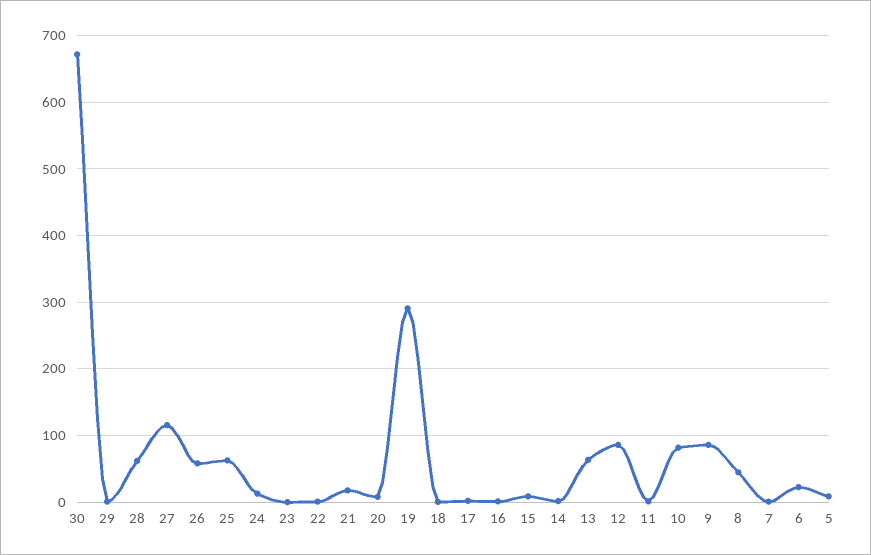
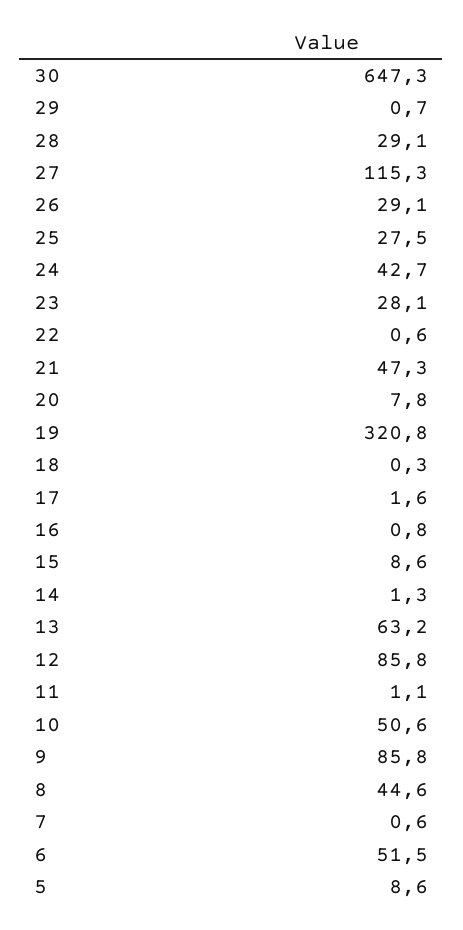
30: 670 -> 647.3
28: 60 -> 29.1
26: 60 -> 29.1
25: 60 -> 27.5
24: 10 -> 42.7
23: 0 -> 28.1
21: 20 -> 47.3
19: 290 -> 320.8
10: 80 -> 50.6
6: 20 -> 51.5

